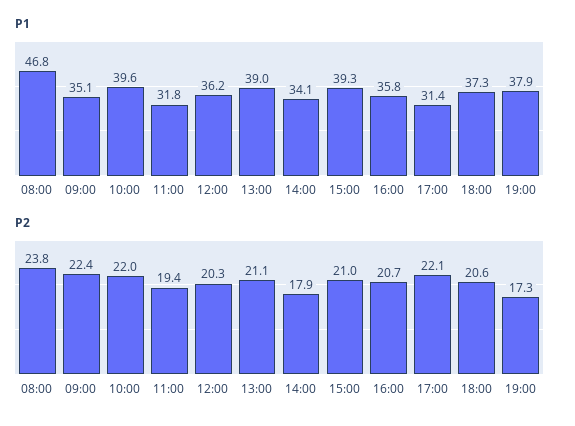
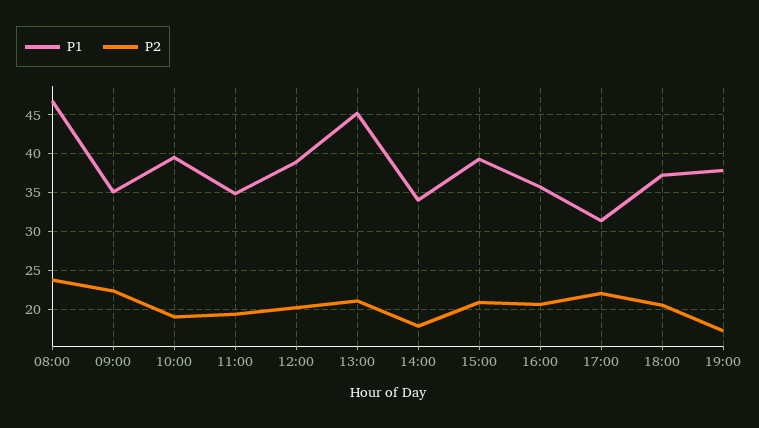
P1, 11:00: 31.8 -> 35
P1, 12:00: 36.2 -> 39
P1, 13:00: 39 -> 45
P2, 10:00: 22 -> 19

